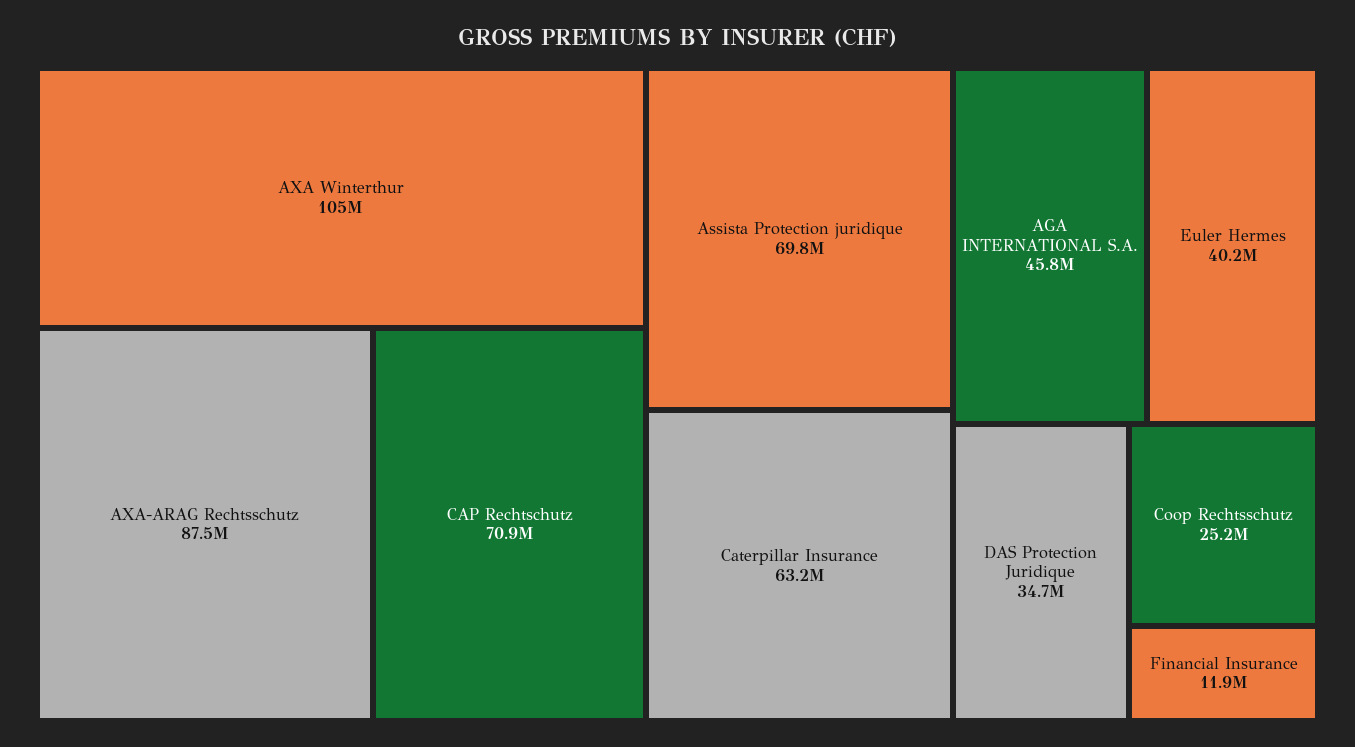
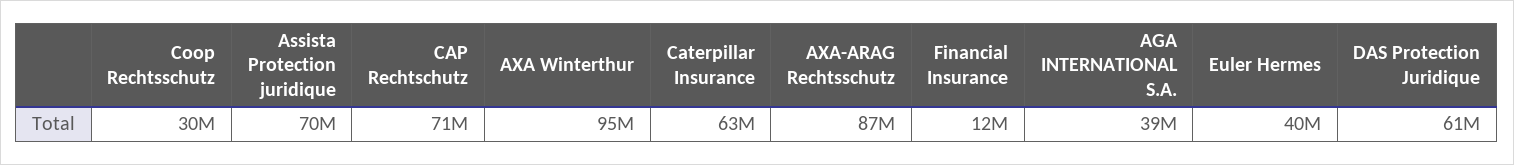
AXA Winterthur: 105000000 -> 95000000
AGA INTERNATIONAL S.A.: 45800000 -> 39000000
DAS Protection Juridique: 34700000 -> 61000000
Coop Rechtsschutz: 25200000 -> 30000000

